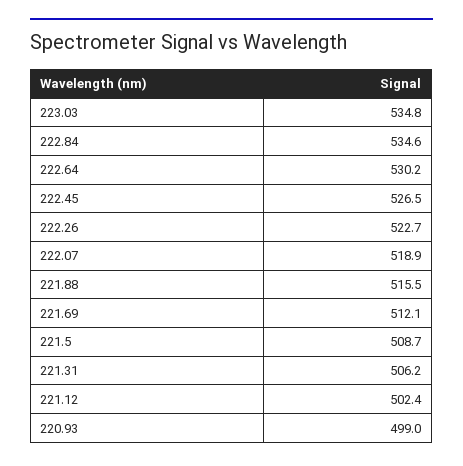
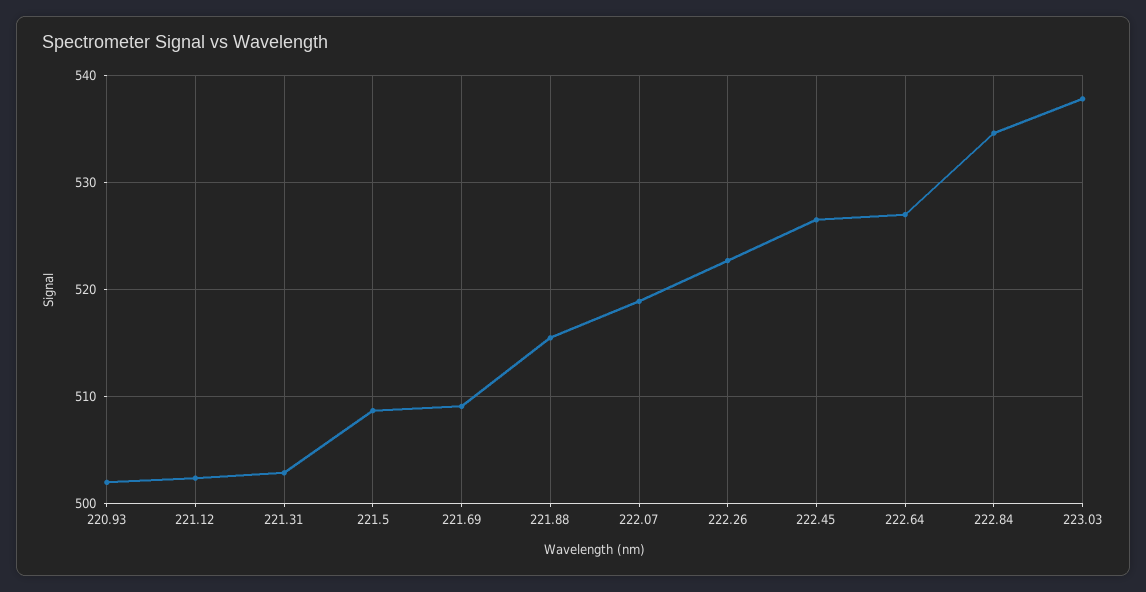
223.03: 534.8 -> 538
222.64: 530.2 -> 527
221.69: 512.1 -> 509
221.31: 506.2 -> 503
220.93: 499 -> 502

